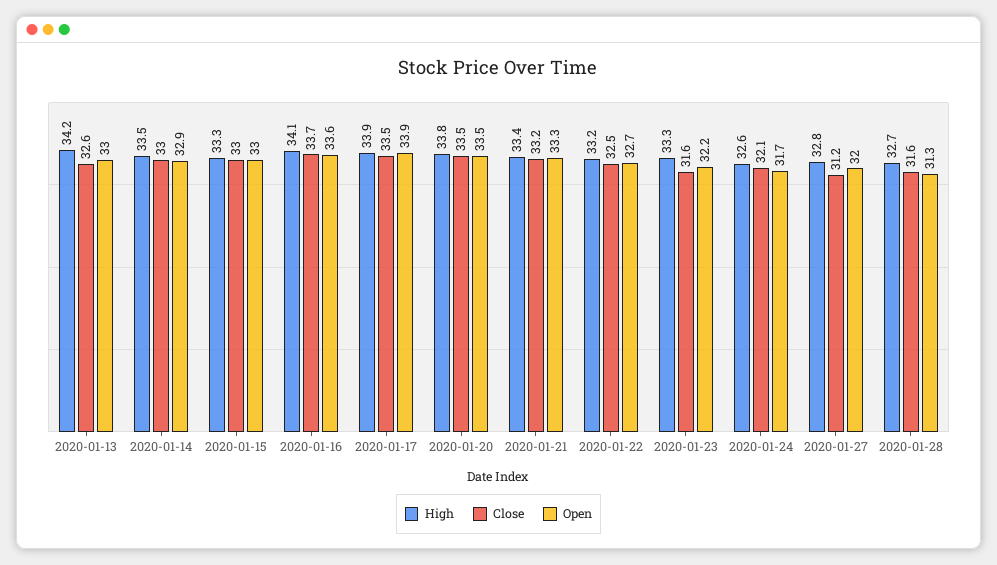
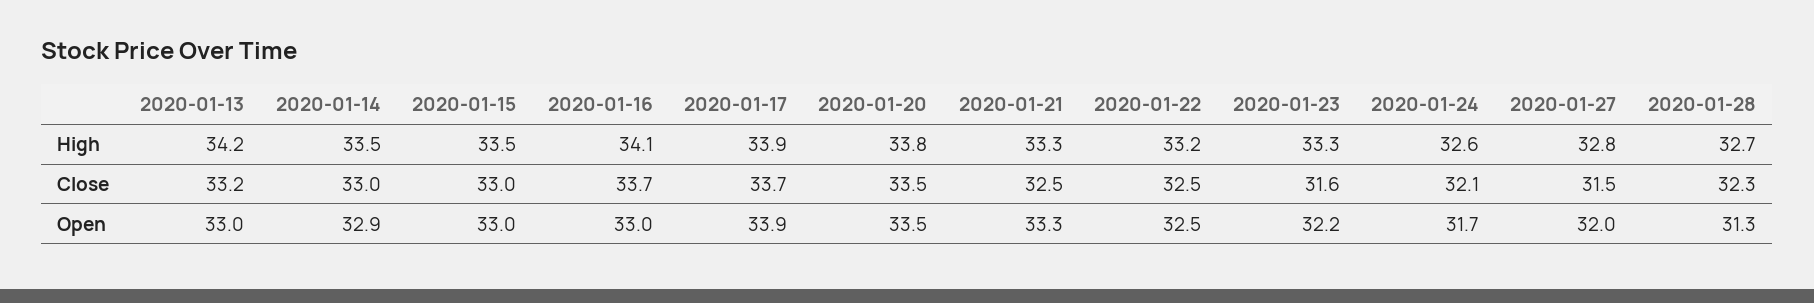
Close, 2020-01-13: 32.6 -> 33.2
High, 2020-01-15: 33.3 -> 33.5
Open, 2020-01-16: 33.6 -> 33
Close, 2020-01-17: 33.5 -> 33.7
High, 2020-01-21: 33.4 -> 33.3
Close, 2020-01-21: 33.2 -> 32.5
Open, 2020-01-22: 32.7 -> 32.5
Close, 2020-01-27: 31.2 -> 31.5
Close, 2020-01-28: 31.6 -> 32.3

